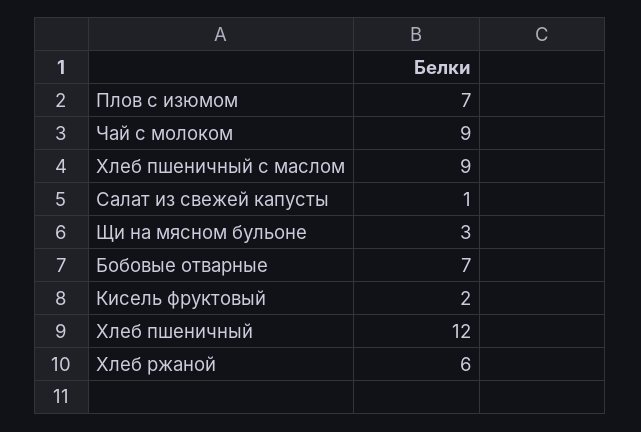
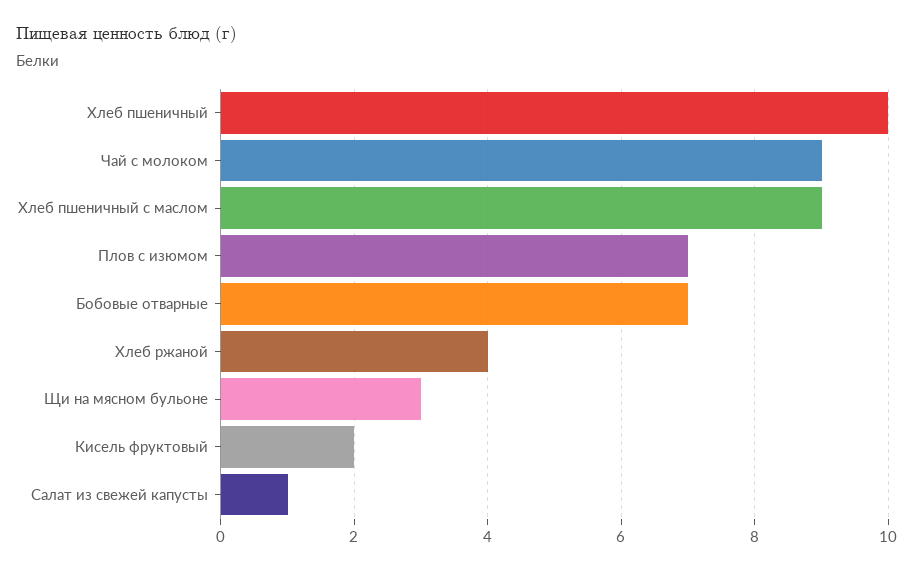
Хлеб пшеничный: 12 -> 10
Хлеб ржаной: 6 -> 4

